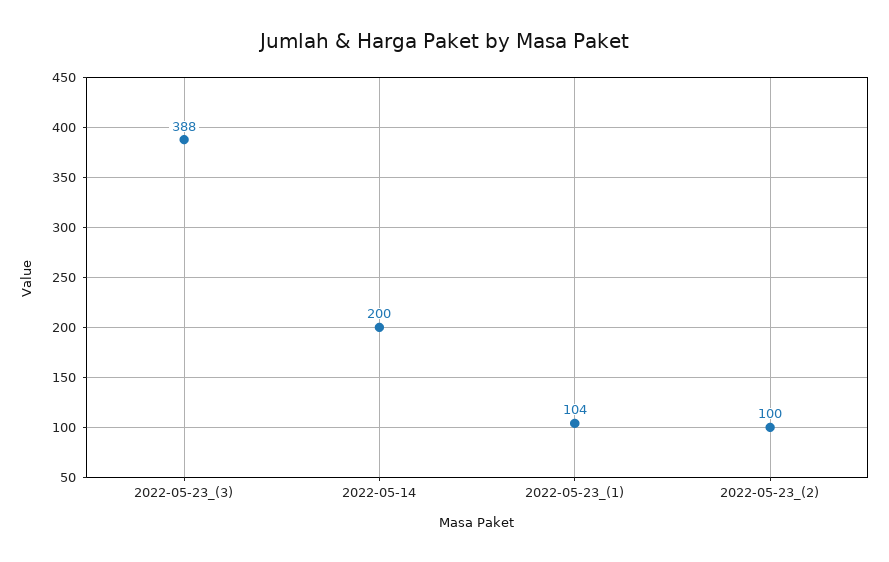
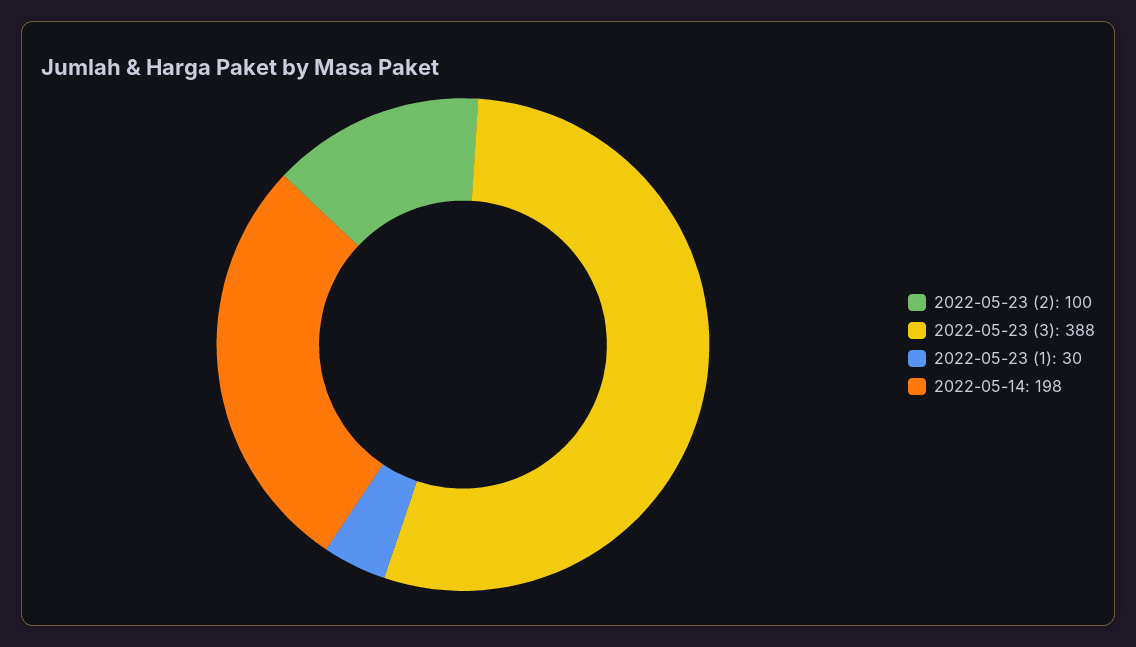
2022-05-14: 200 -> 198
2022-05-23_(1): 104 -> 30

